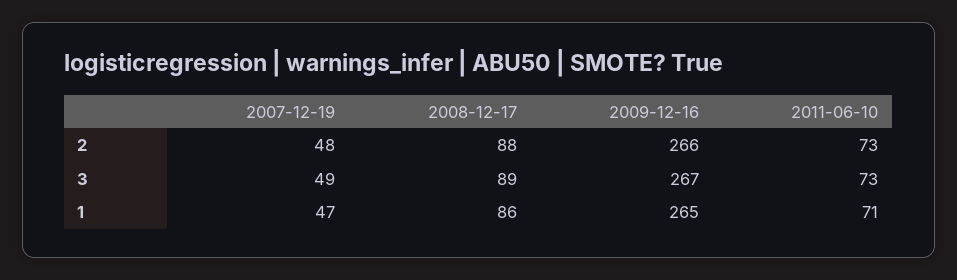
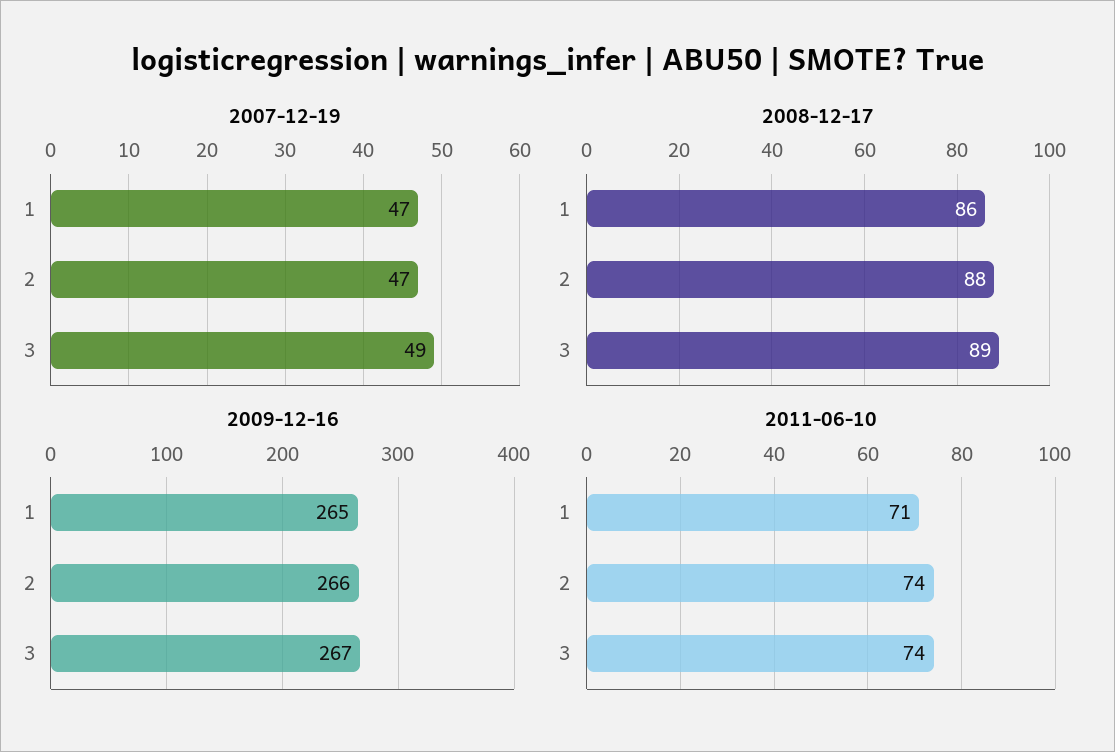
2007-12-19, 2: 48 -> 47
2011-06-10, 2: 73 -> 74
2011-06-10, 3: 73 -> 74

